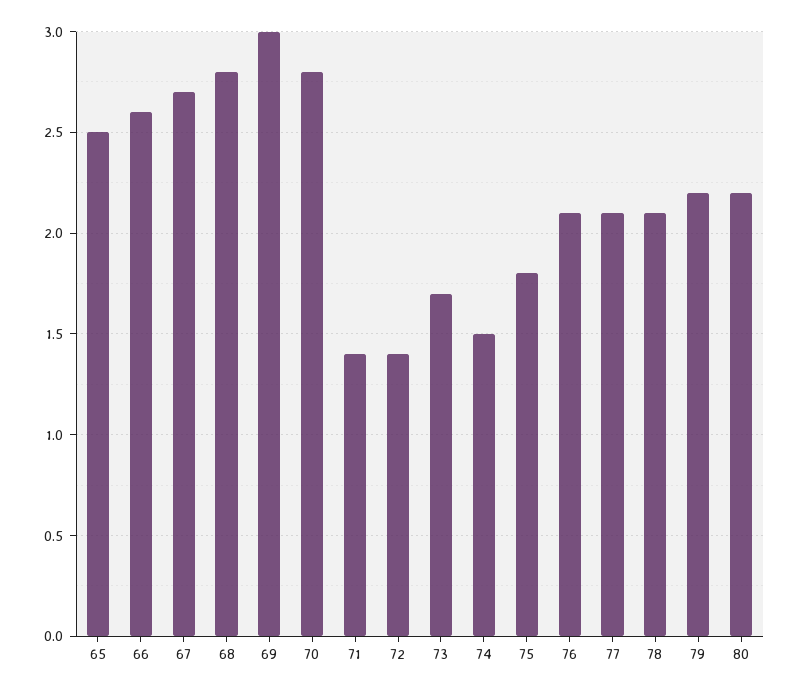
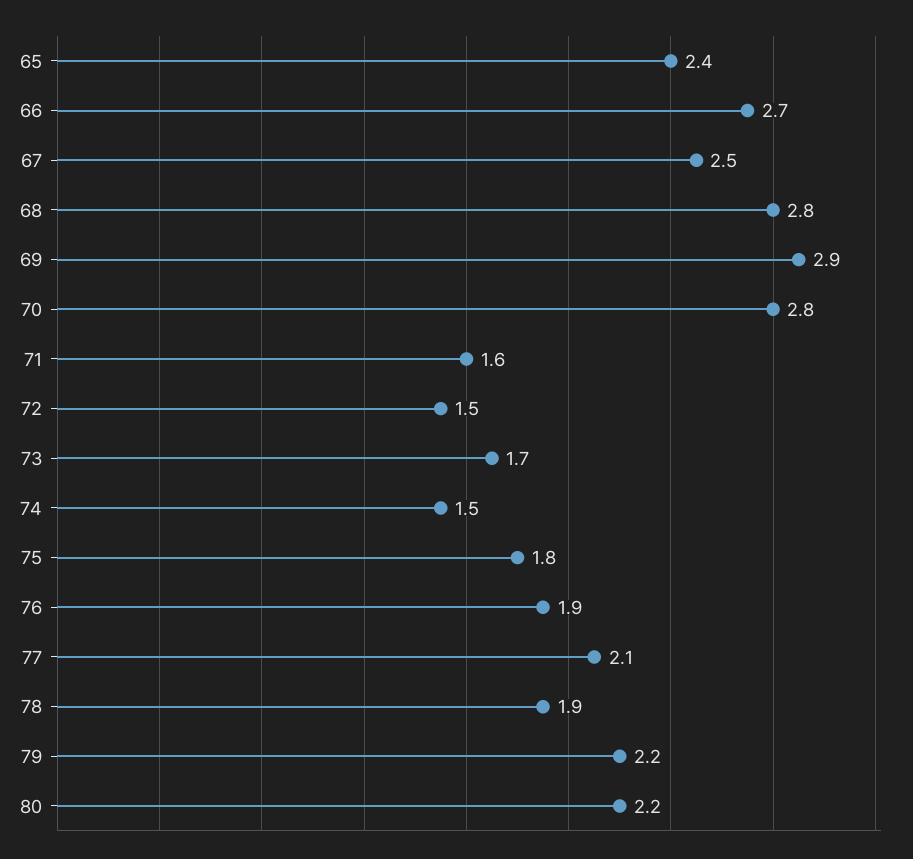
65: 2.5 -> 2.4
66: 2.6 -> 2.7
67: 2.7 -> 2.5
69: 3 -> 2.9
71: 1.4 -> 1.6
72: 1.4 -> 1.5
76: 2.1 -> 1.9
78: 2.1 -> 1.9

